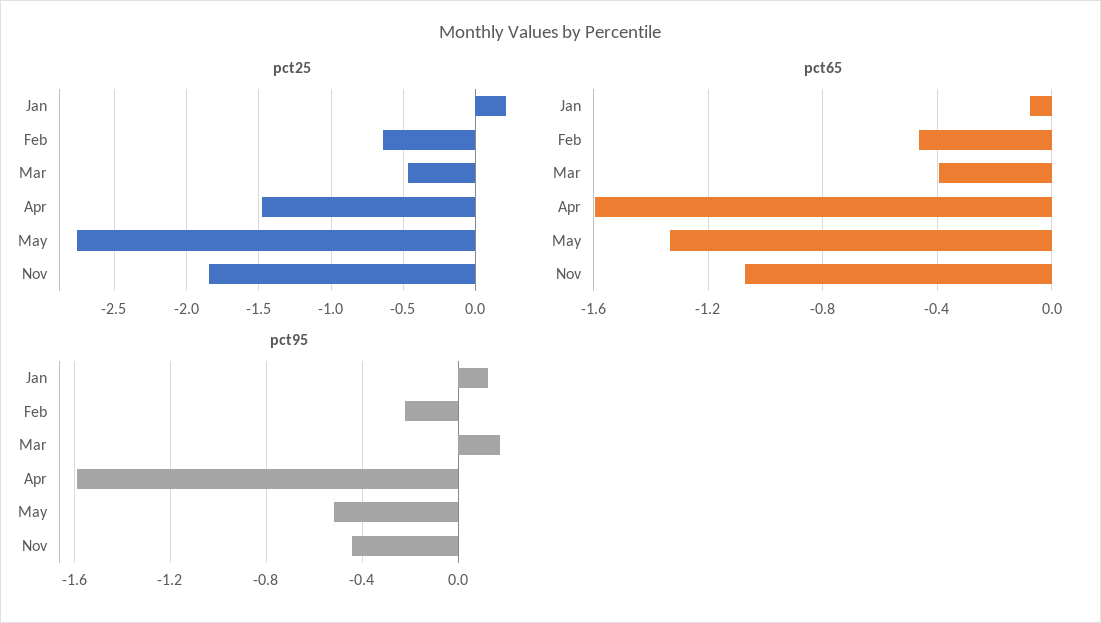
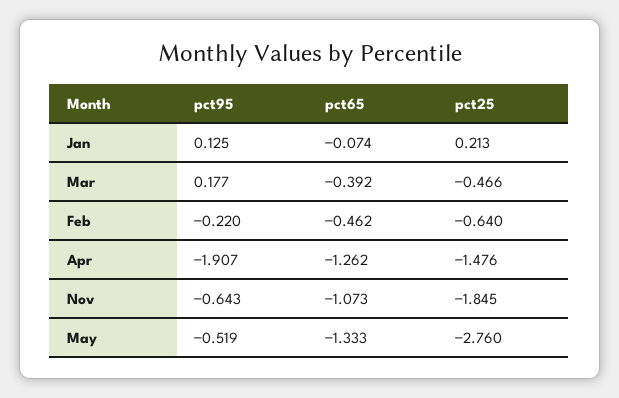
pct65, Apr: -1.6 -> -1.262
pct95, Apr: -1.6 -> -1.907
pct95, Nov: -0.45 -> -0.643

